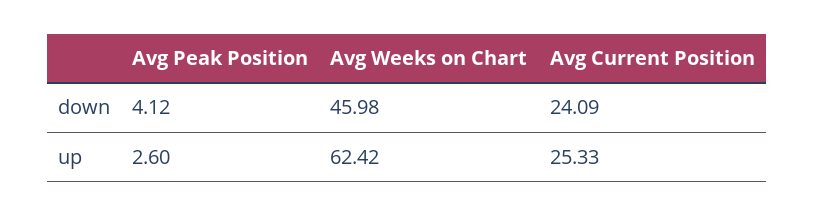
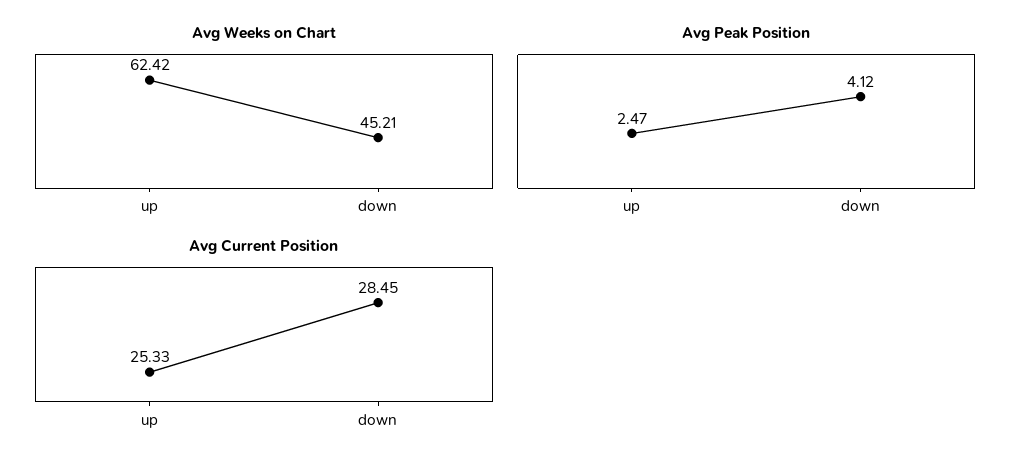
Avg Weeks on Chart, down: 45.98 -> 45.21
Avg Current Position, down: 24.09 -> 28.45
Avg Peak Position, up: 2.6 -> 2.47

